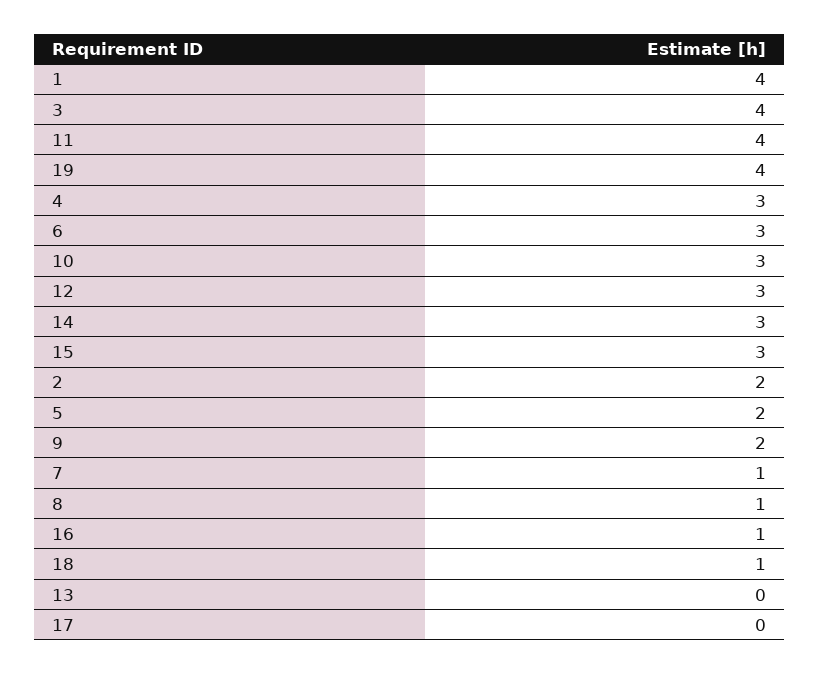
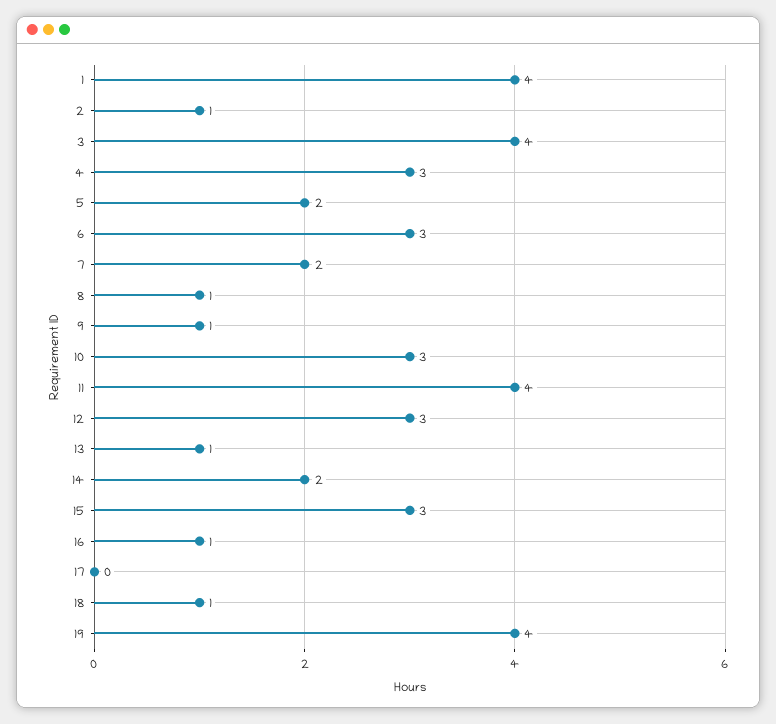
14: 3 -> 2
2: 2 -> 1
9: 2 -> 1
7: 1 -> 2
13: 0 -> 1

